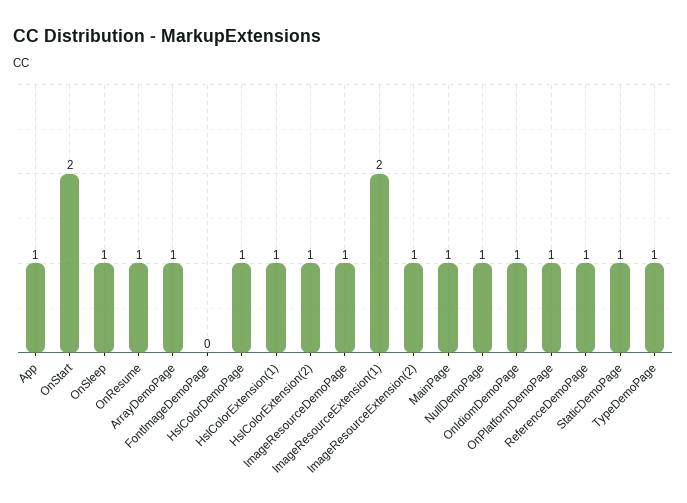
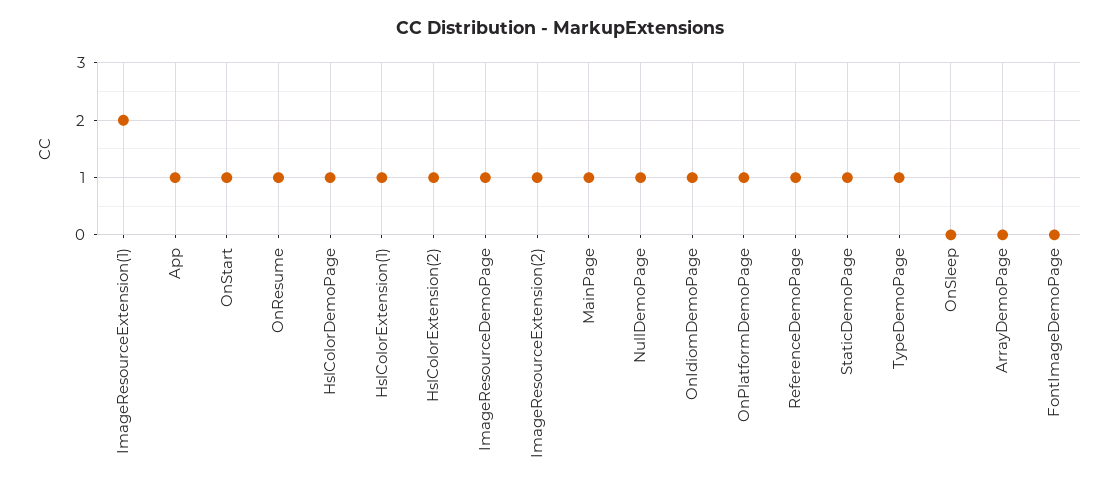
OnStart: 2 -> 1
OnSleep: 1 -> 0
ArrayDemoPage: 1 -> 0

